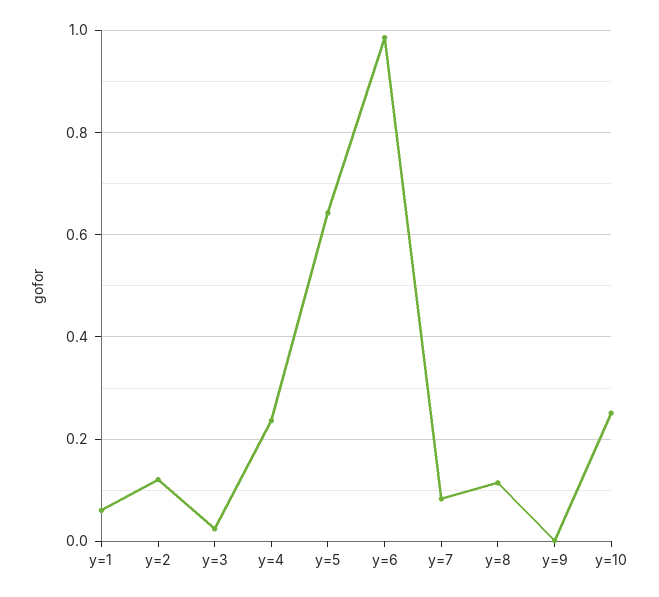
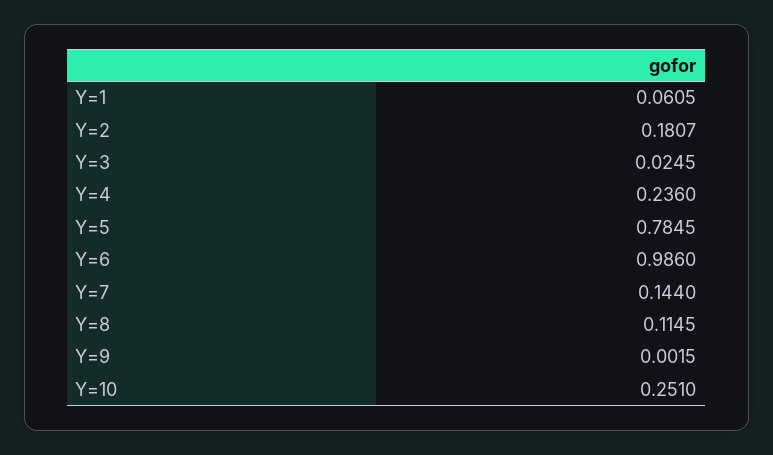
y=2: 0.12 -> 0.1807
y=5: 0.64 -> 0.7845
y=7: 0.08 -> 0.144

